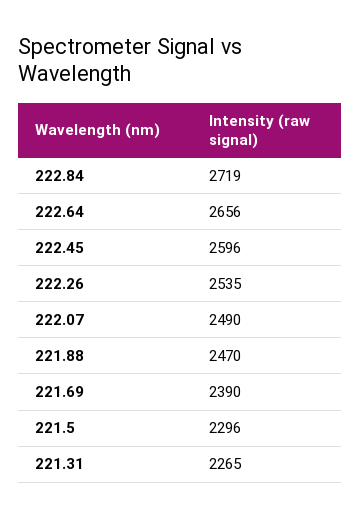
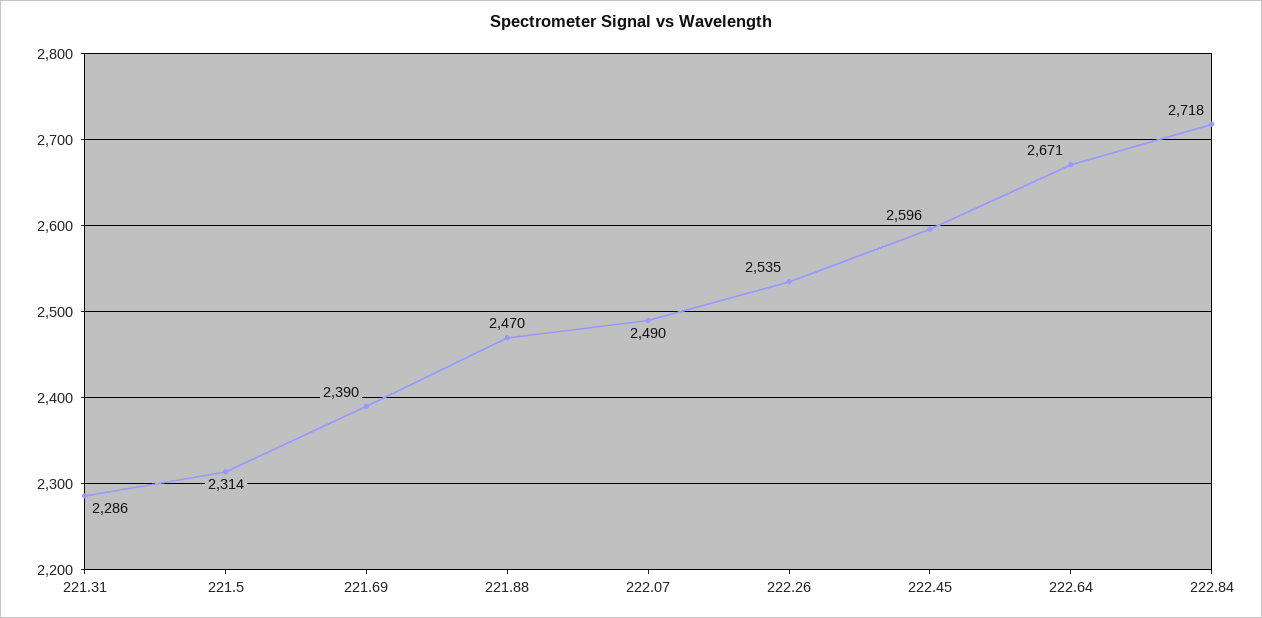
222.84: 2719 -> 2718
222.64: 2656 -> 2671
221.5: 2296 -> 2314
221.31: 2265 -> 2286

